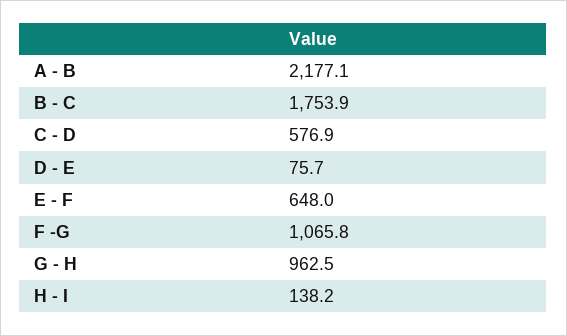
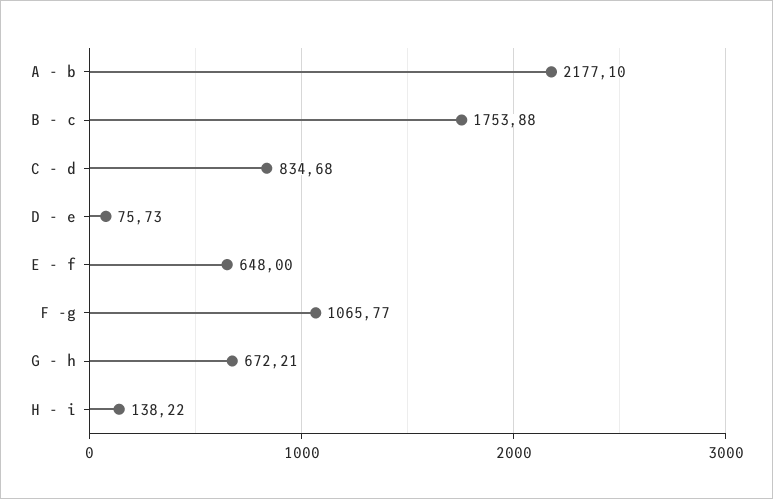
C - D: 576.9 -> 834.68
G - H: 962.5 -> 672.21

